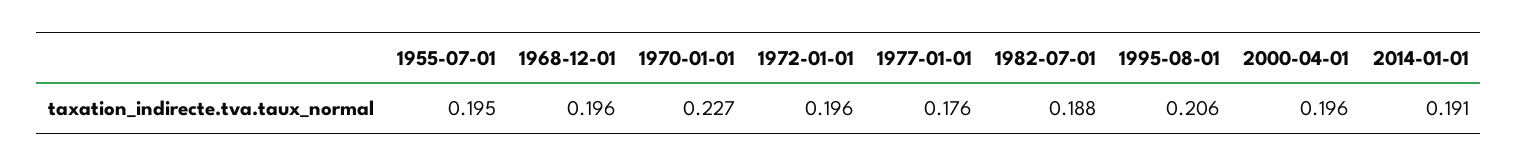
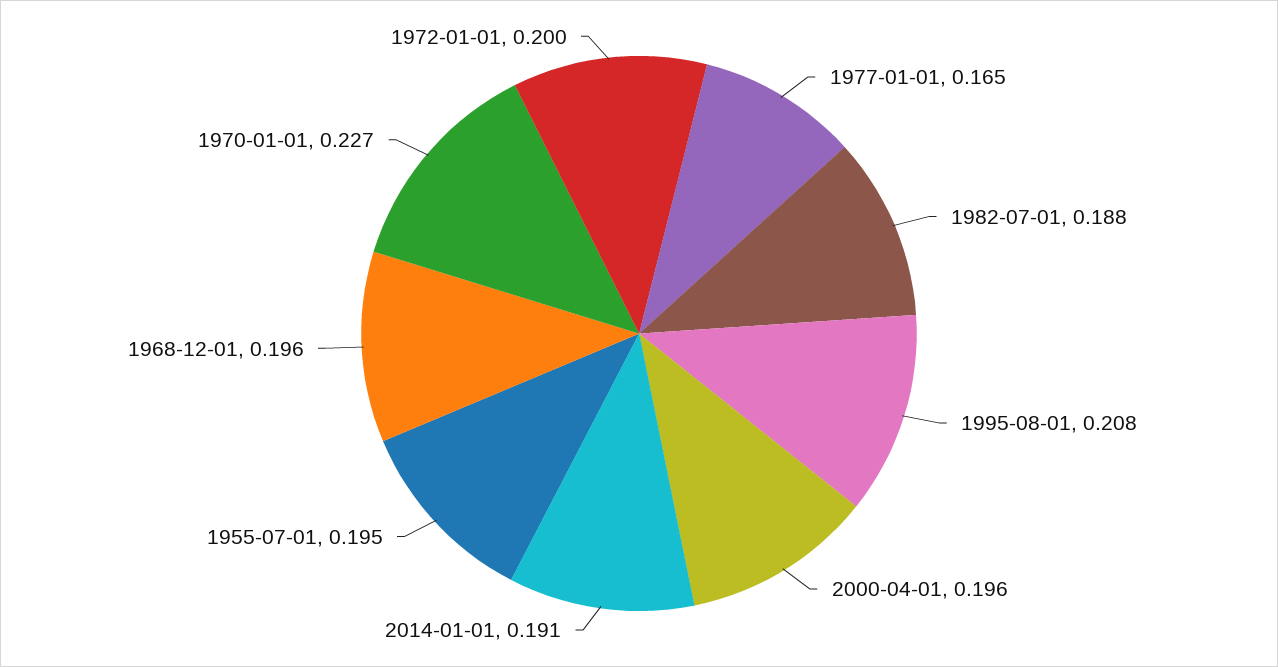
1972-01-01: 0.196 -> 0.2
1977-01-01: 0.176 -> 0.165
1995-08-01: 0.206 -> 0.208

